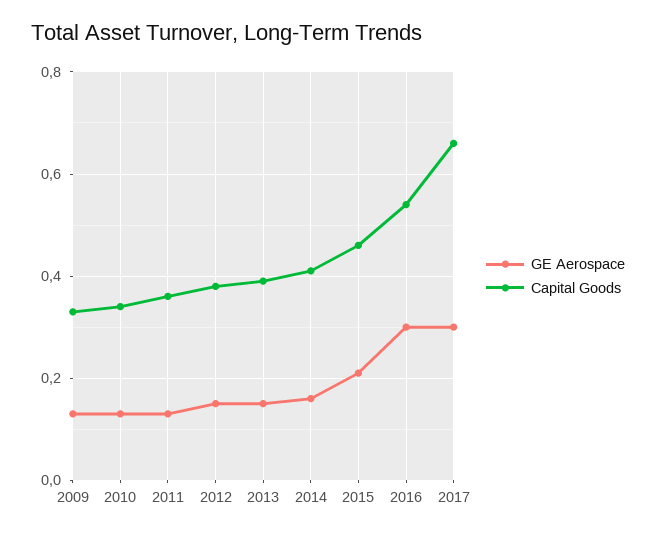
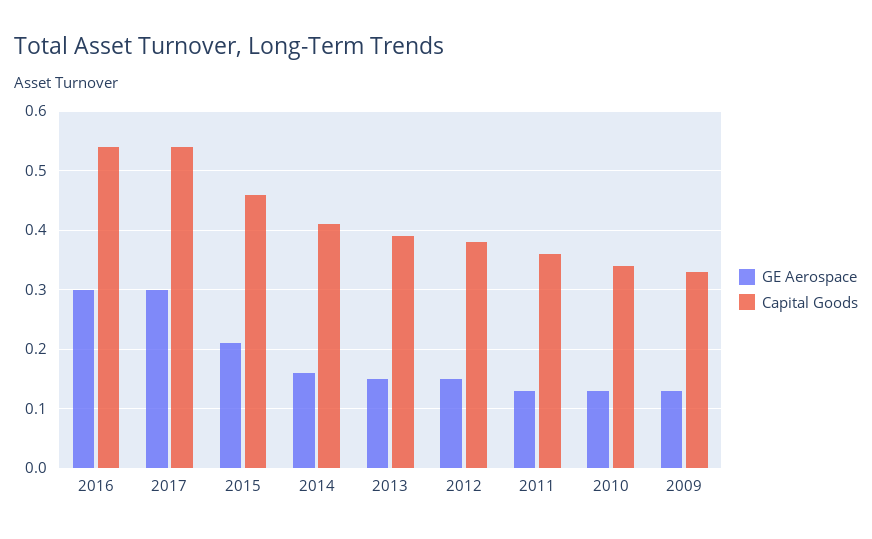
Capital Goods, 2017: 0.65 -> 0.55

